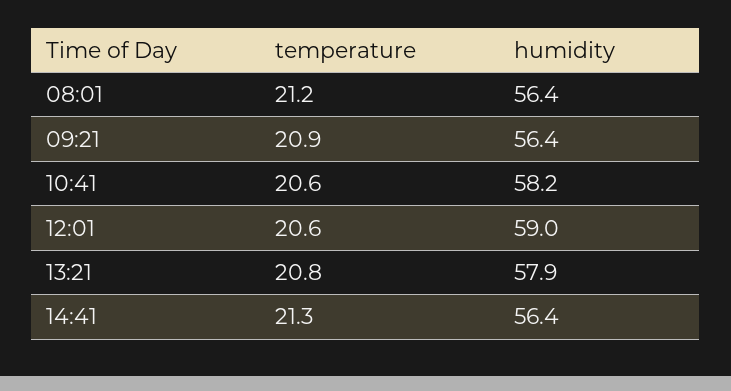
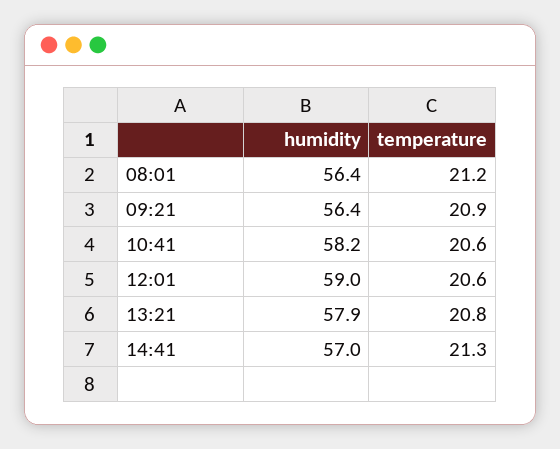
humidity, 14:41: 56.4 -> 57

